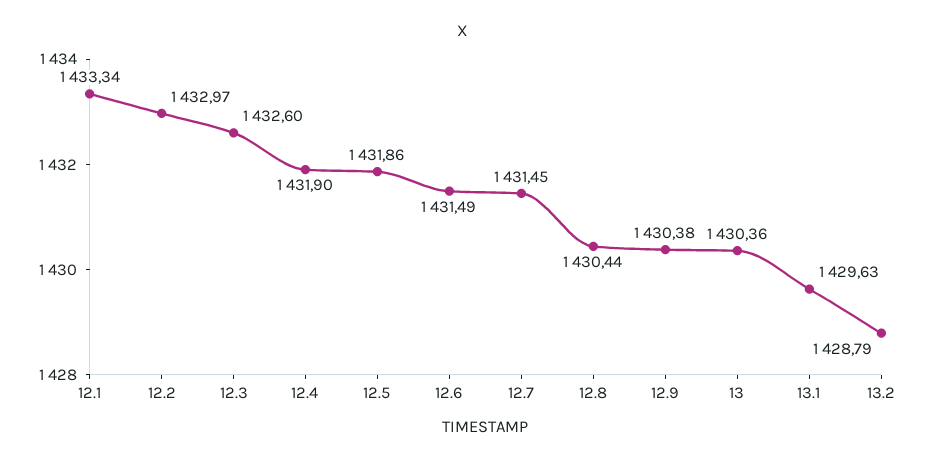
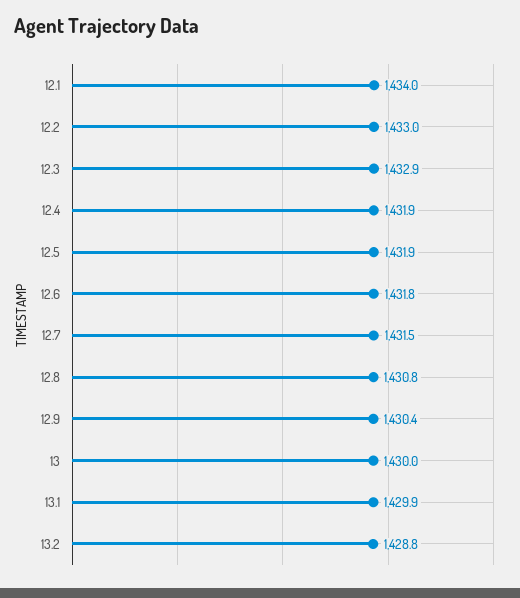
12.1: 1433.34 -> 1434
12.3: 1432.6 -> 1432.9
12.6: 1431.49 -> 1431.8
12.8: 1430.44 -> 1430.8
13: 1430.36 -> 1430
13.1: 1429.63 -> 1429.9

